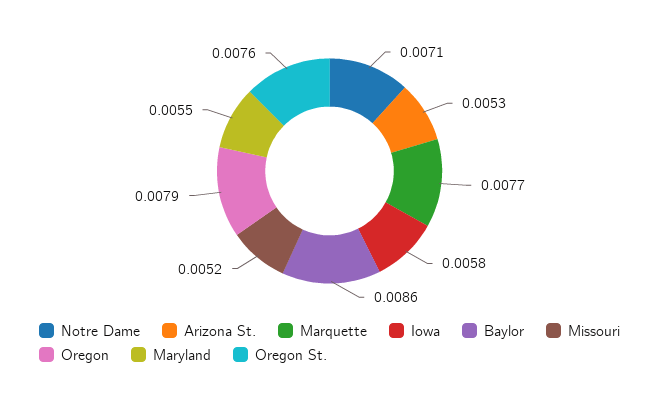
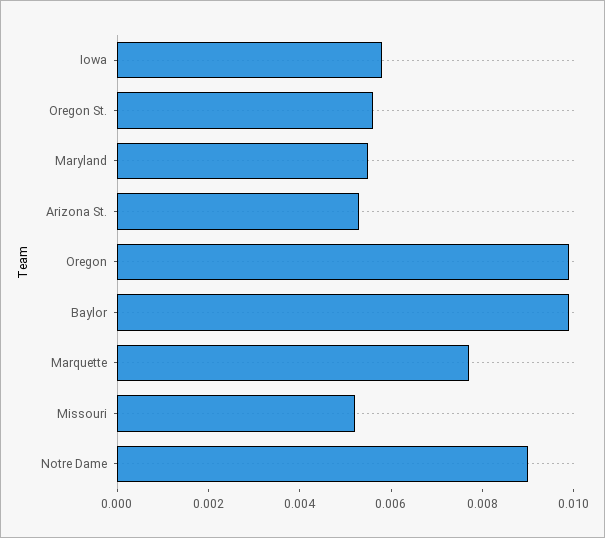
Notre Dame: 0.0071 -> 0.009
Baylor: 0.0086 -> 0.01
Oregon: 0.0079 -> 0.01
Oregon St.: 0.0076 -> 0.0055

